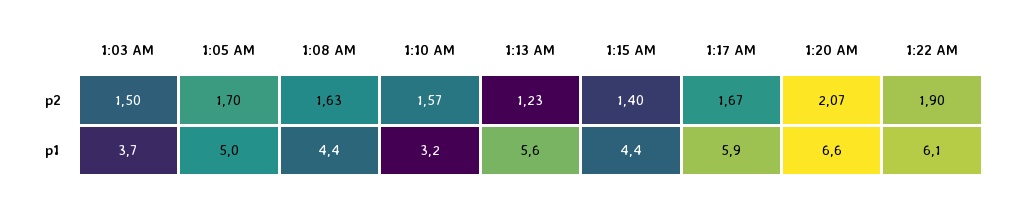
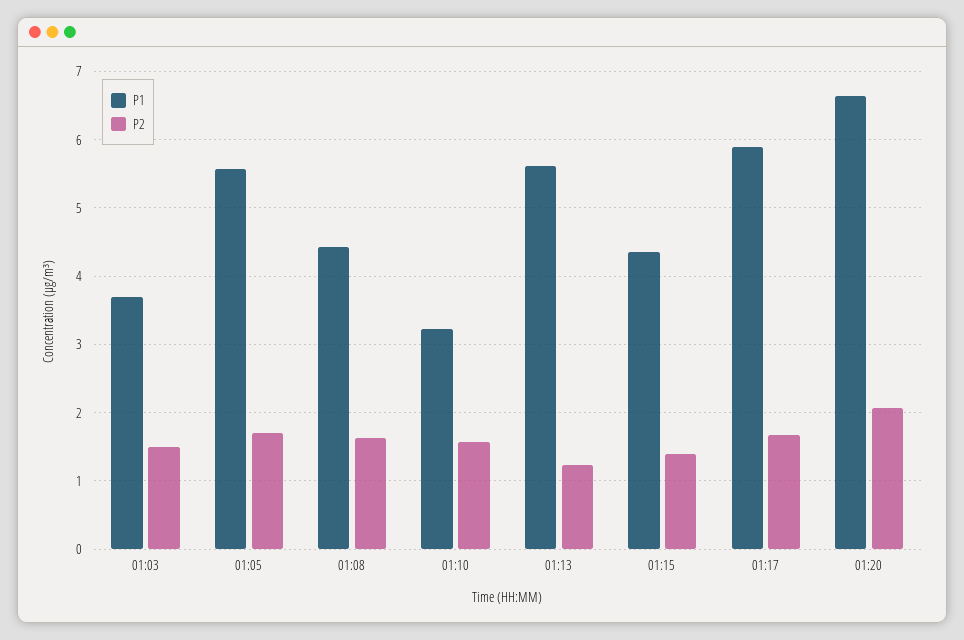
p2, 1:22 AM: 1.9 -> none
p1, 1:05 AM: 5 -> 5.6
p1, 1:22 AM: 6.1 -> none

